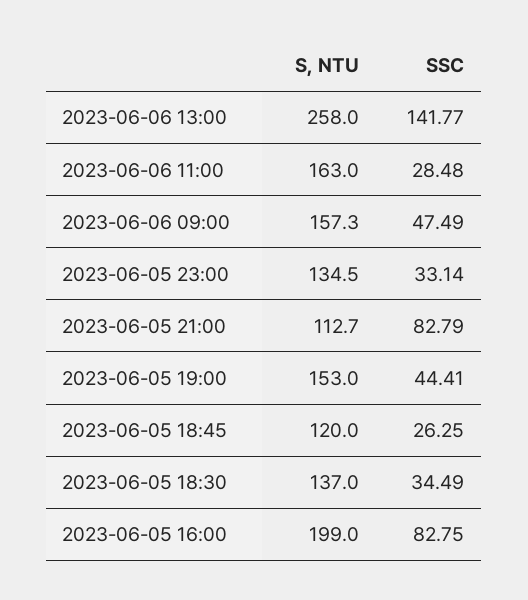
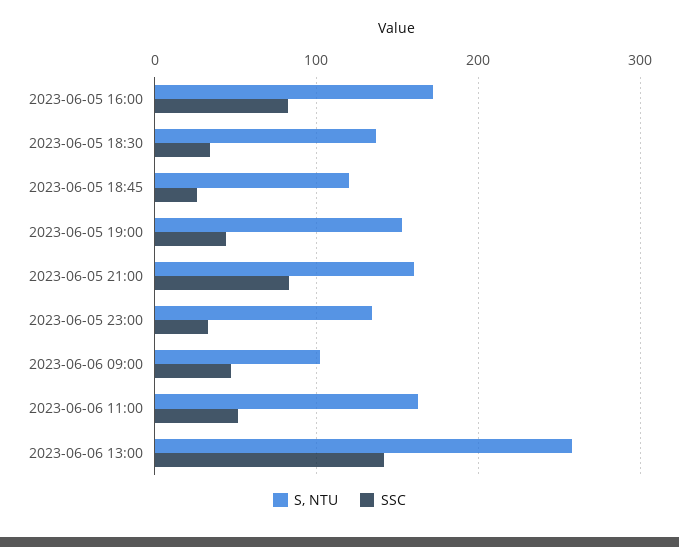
SSC, 2023-06-06 11:00: 28.48 -> 50
S, NTU, 2023-06-06 09:00: 157.3 -> 100
S, NTU, 2023-06-05 21:00: 112.7 -> 160
S, NTU, 2023-06-05 16:00: 199 -> 170

